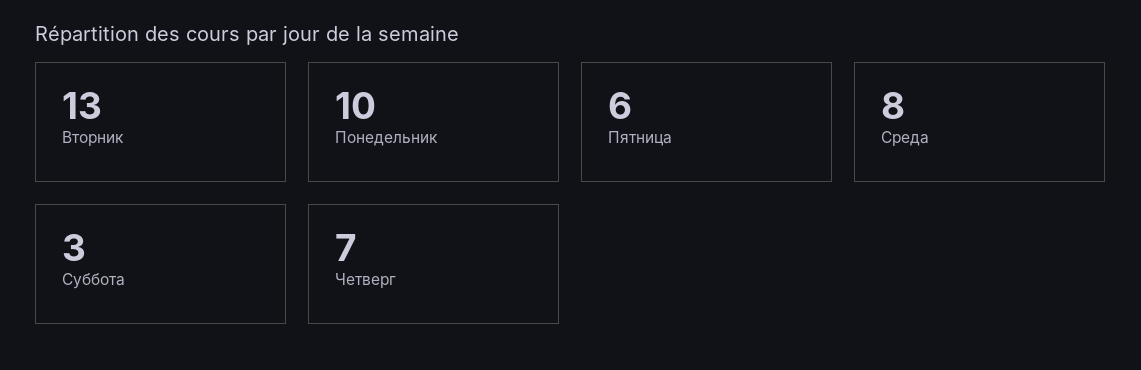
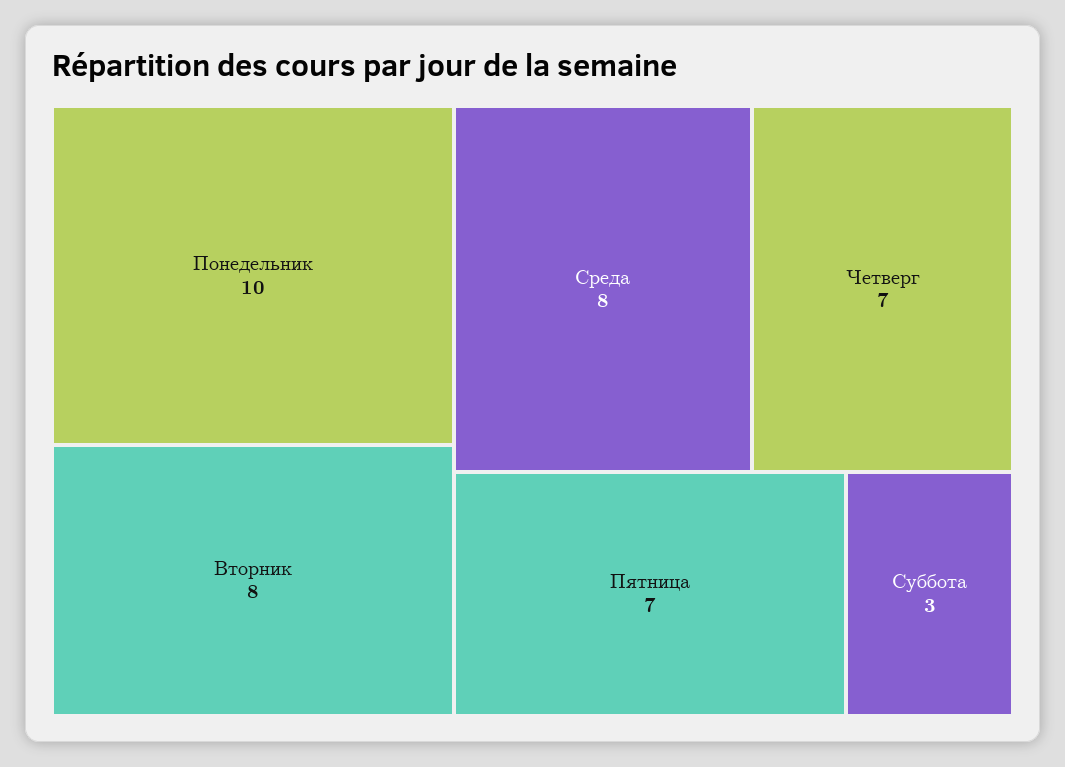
Вторник: 13 -> 8
Пятница: 6 -> 7

